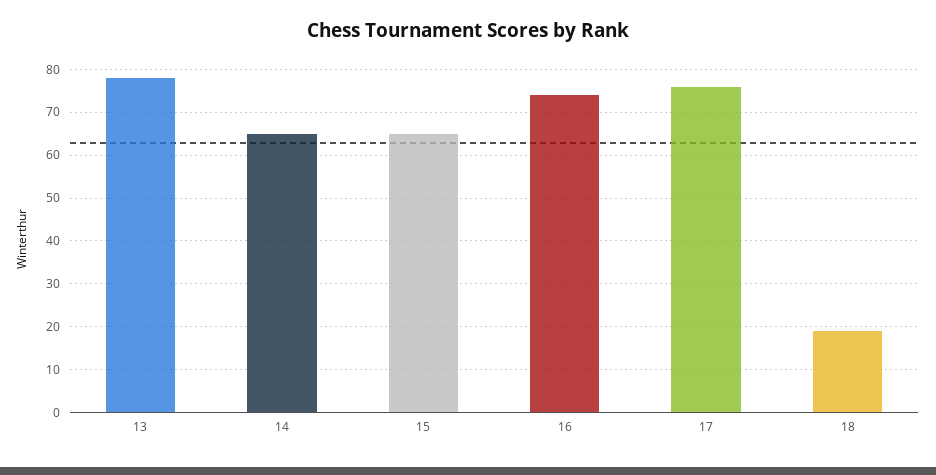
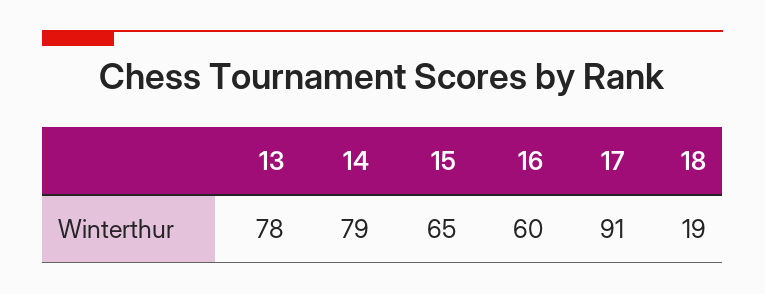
14: 65 -> 79
16: 75 -> 60
17: 75 -> 91

